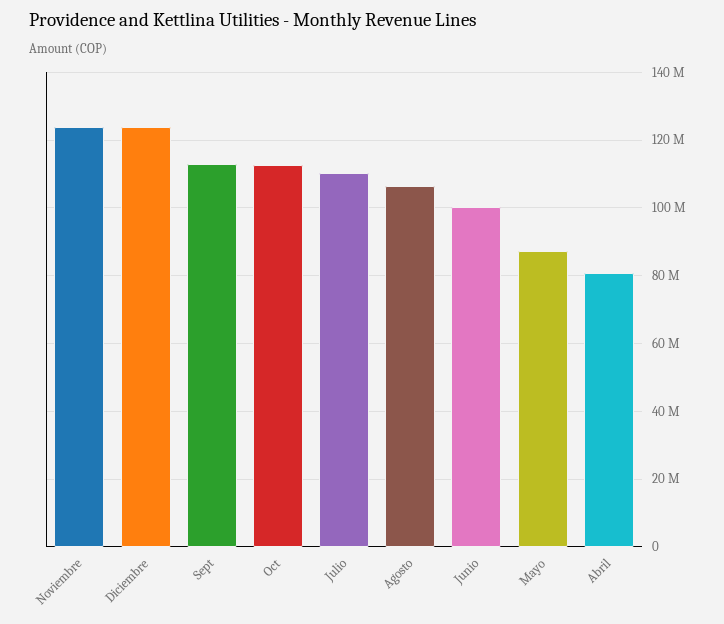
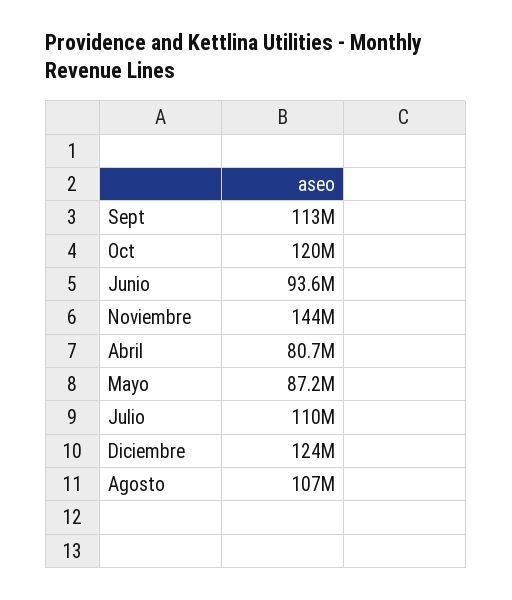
Noviembre: 124000000 -> 144000000
Oct: 112000000 -> 120000000
Junio: 100000000 -> 93600000

